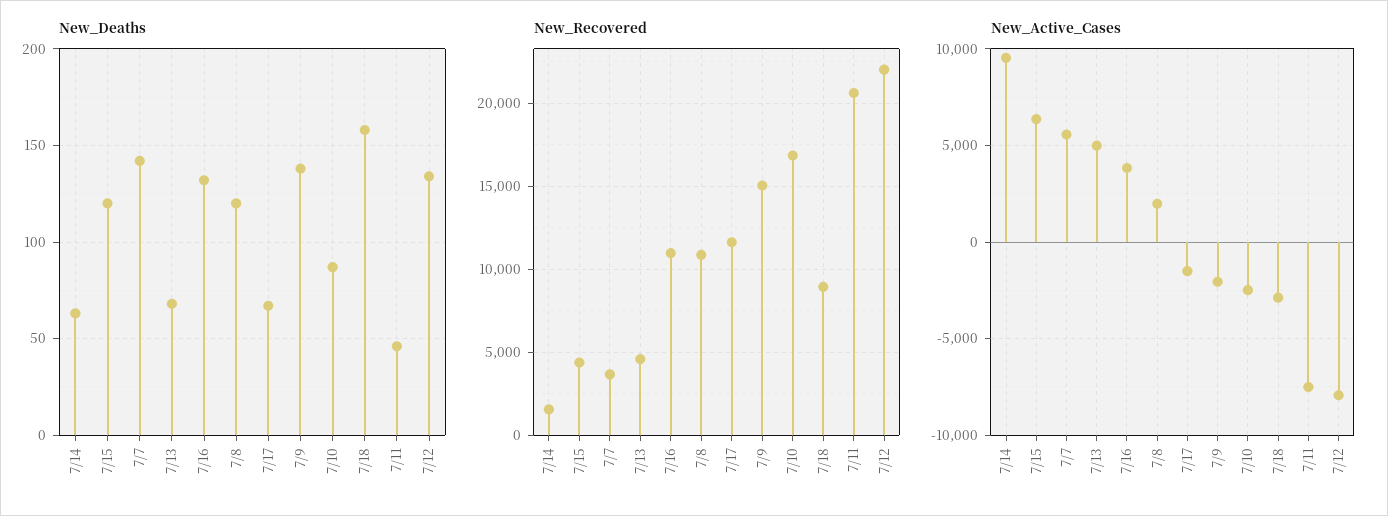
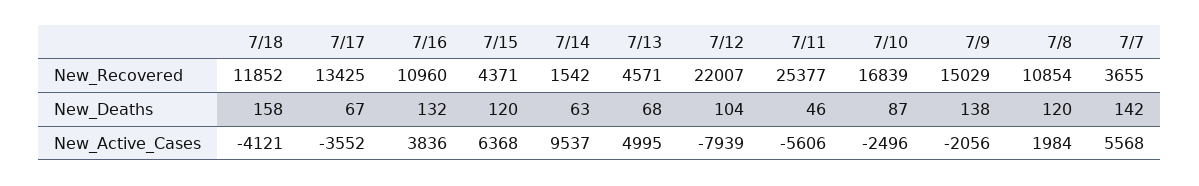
New_Deaths, 7/12: 135 -> 104
New_Recovered, 7/17: 11500 -> 13425
New_Recovered, 7/18: 9000 -> 11852
New_Recovered, 7/11: 20500 -> 25377
New_Active_Cases, 7/17: -1500 -> -3552
New_Active_Cases, 7/18: -3000 -> -4121
New_Active_Cases, 7/11: -7500 -> -5606

